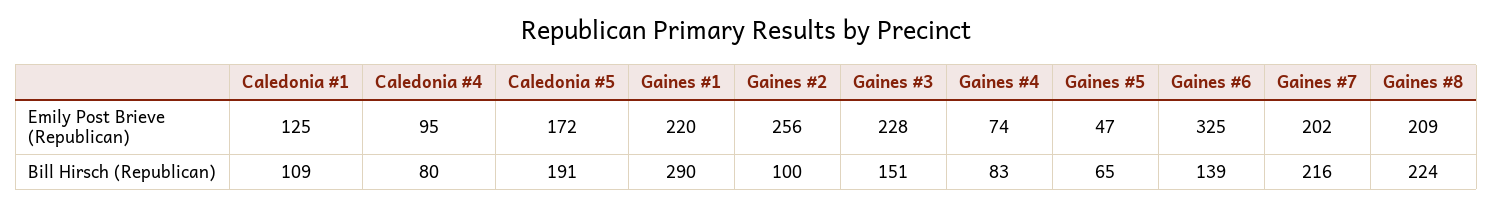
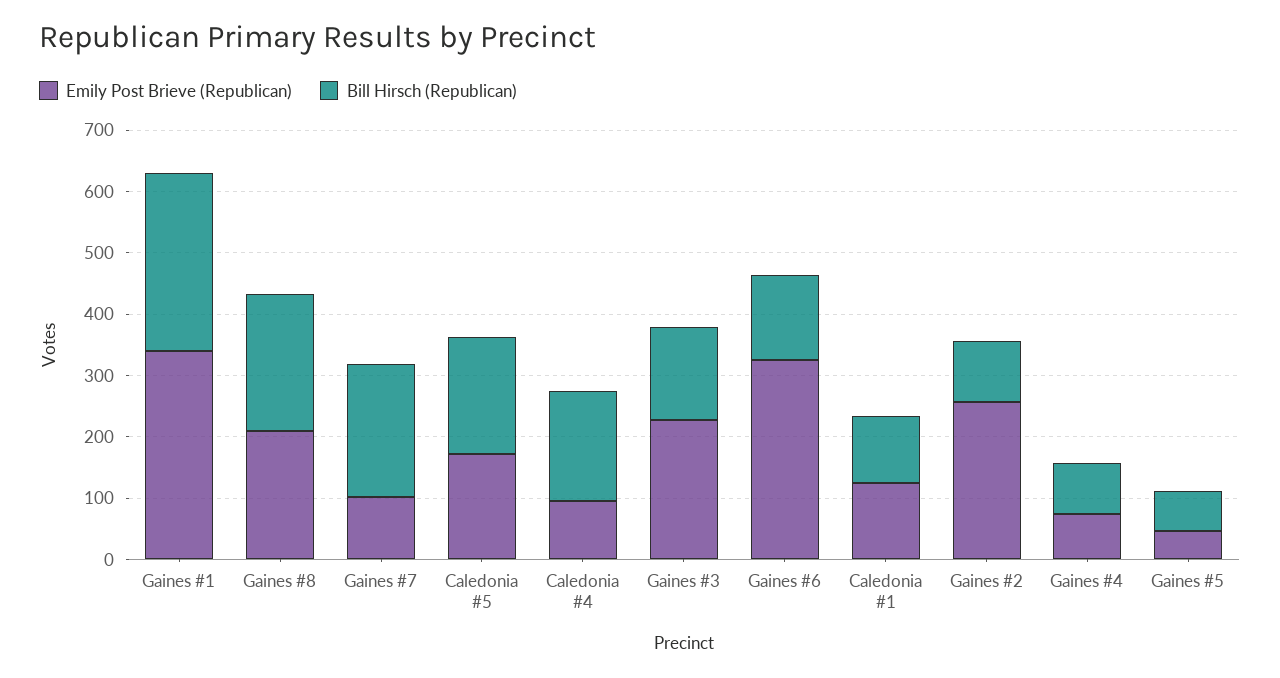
Emily Post Brieve (Republican), Gaines #1: 220 -> 340
Emily Post Brieve (Republican), Gaines #7: 202 -> 100
Bill Hirsch (Republican), Caledonia #4: 80 -> 180

